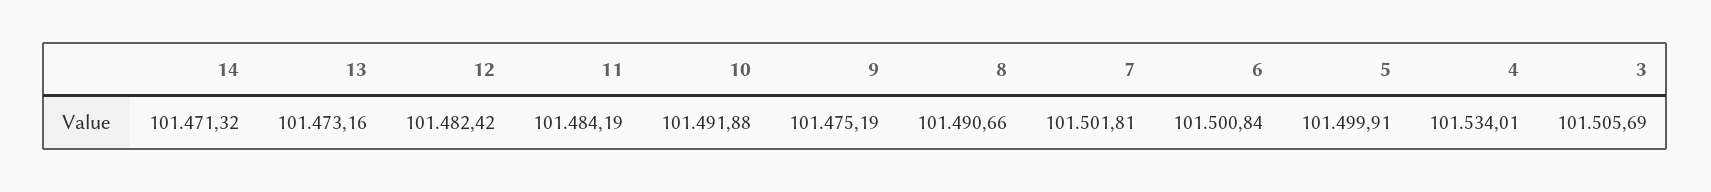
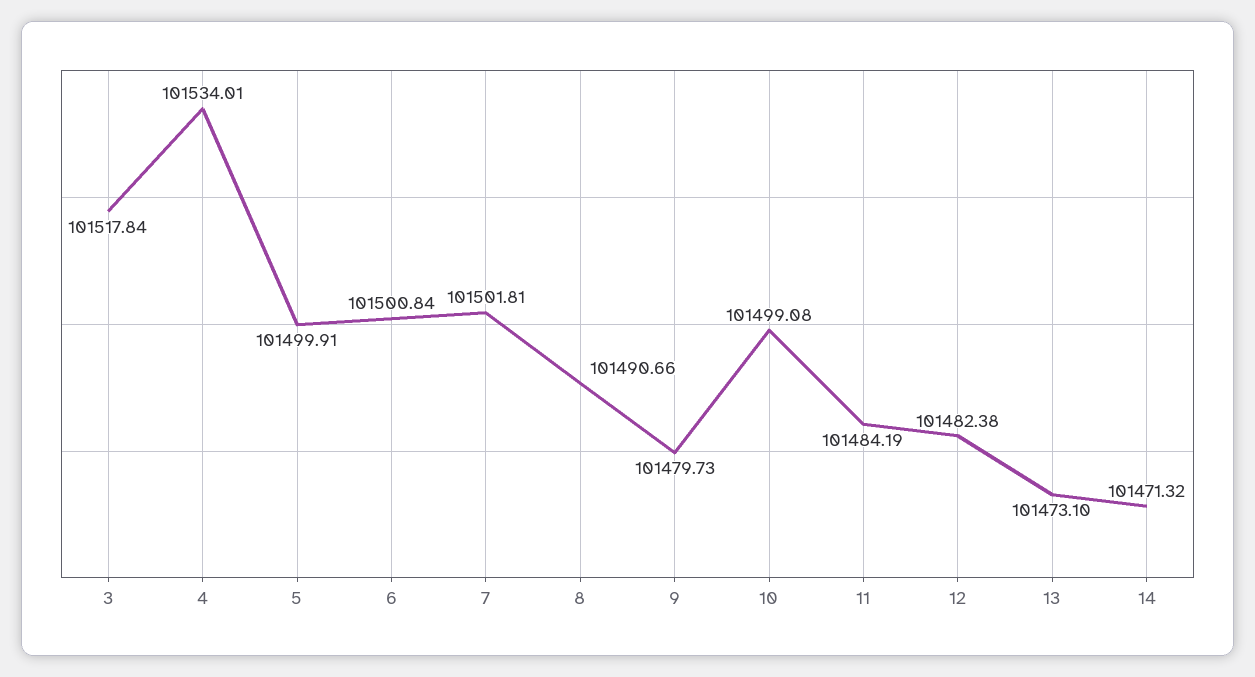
13: 101473.16 -> 101473.1
12: 101482.42 -> 101482.38
10: 101491.88 -> 101499.08
9: 101475.19 -> 101479.73
3: 101505.69 -> 101517.84

